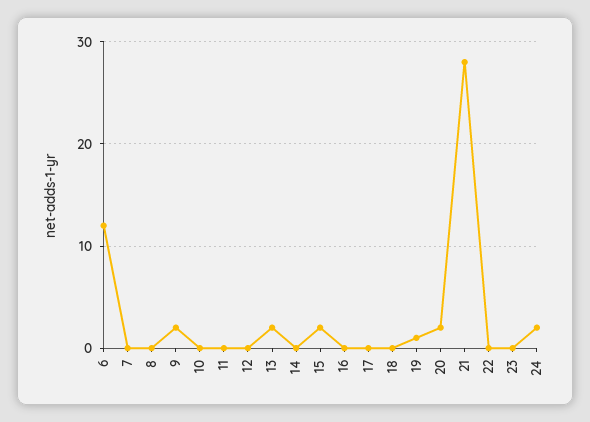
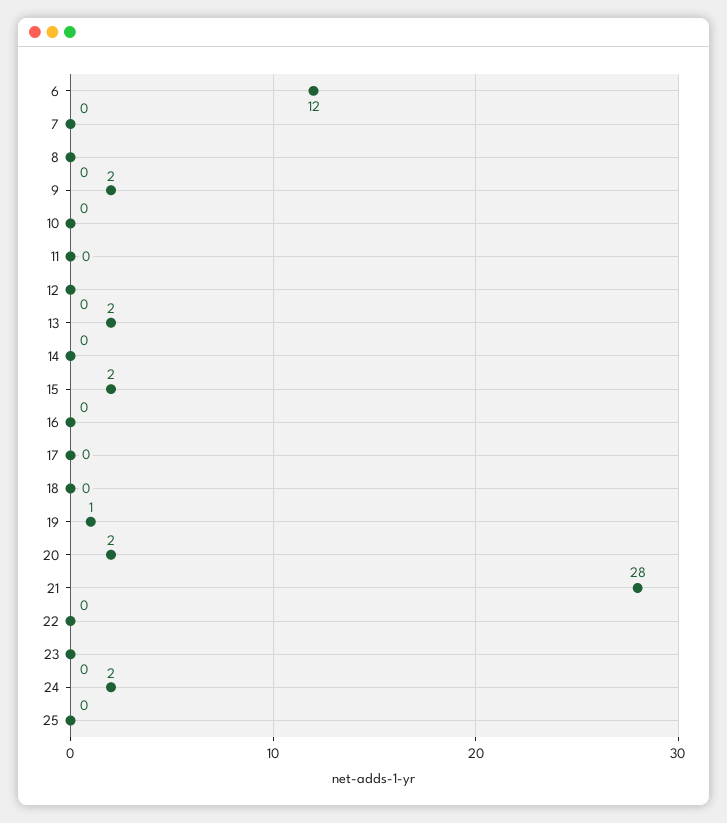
25: none -> 0

